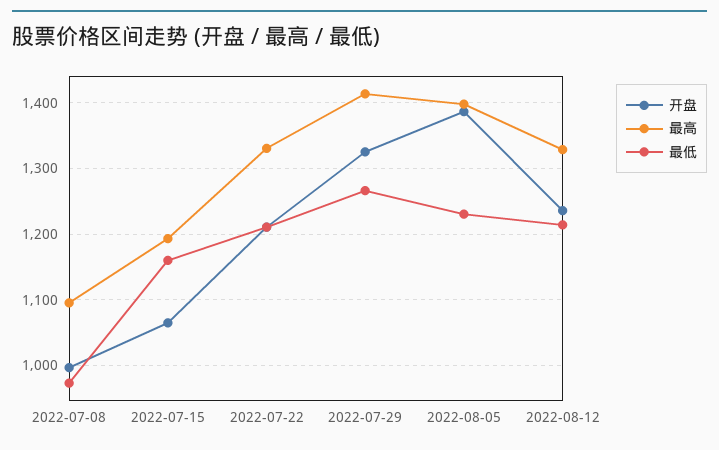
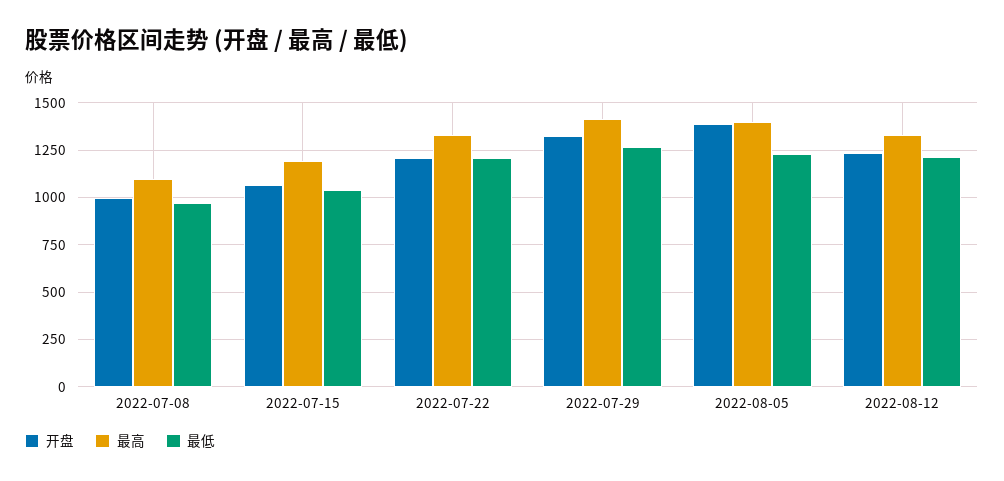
最低, 2022-07-15: 1160 -> 1050

